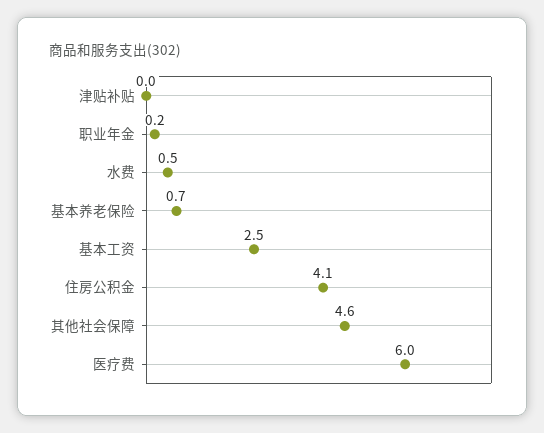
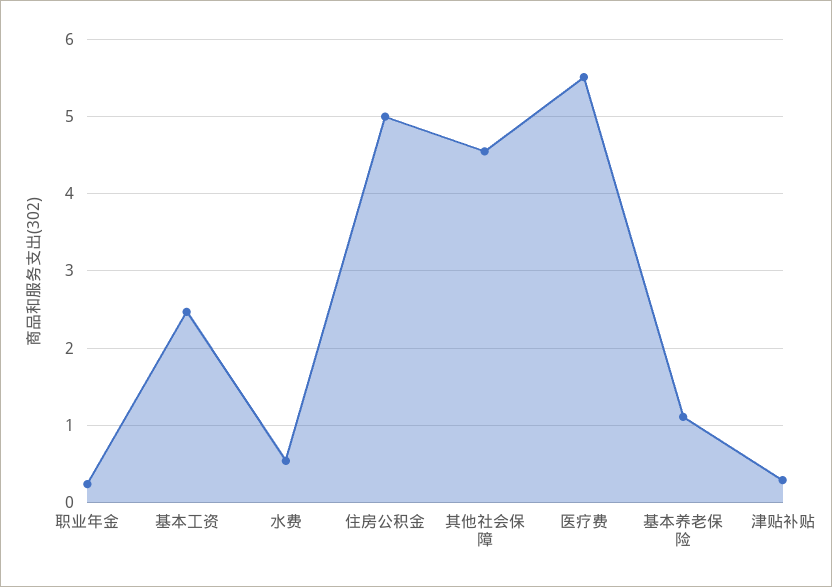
津贴补贴: 0 -> 0.3
基本养老保险: 0.7 -> 1.1
住房公积金: 4.1 -> 5
医疗费: 6 -> 5.5

